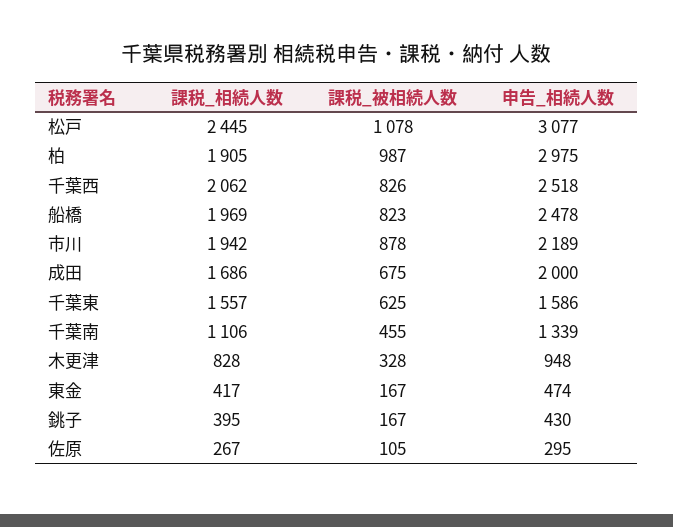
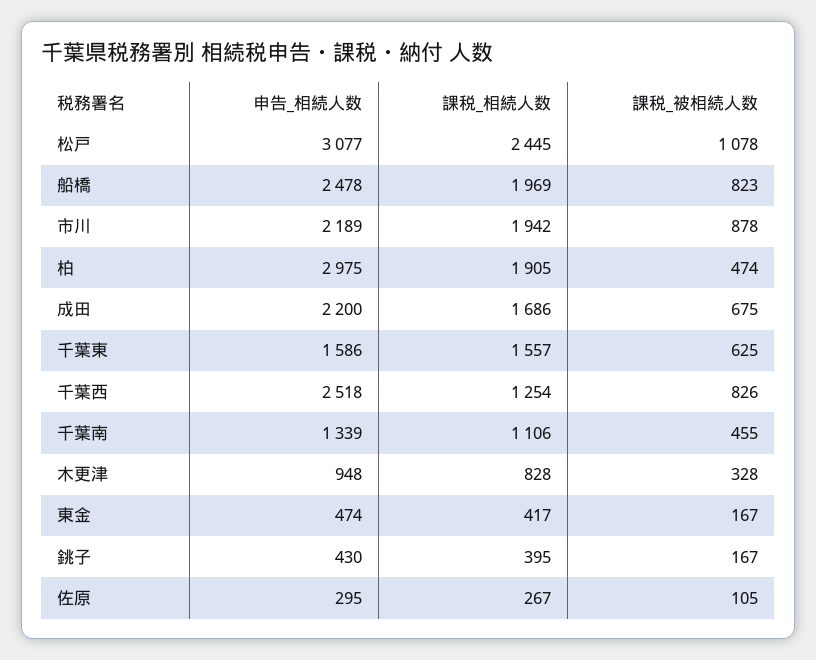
課税_被相続人数, 柏: 987 -> 474
課税_相続人数, 千葉西: 2062 -> 1254
申告_相続人数, 成田: 2000 -> 2200

